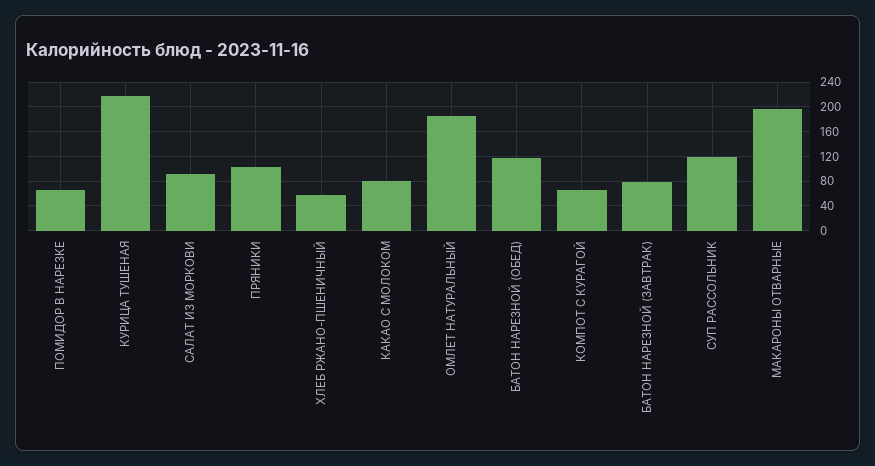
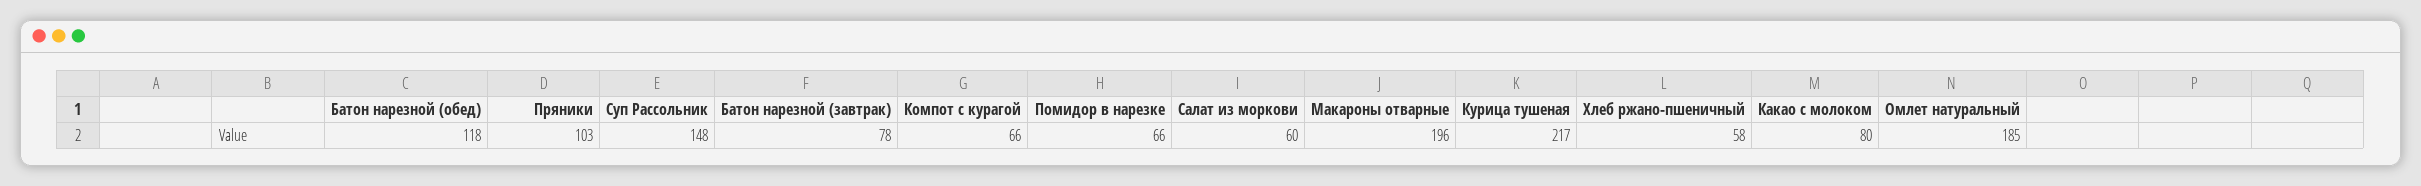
САЛАТ ИЗ МОРКОВИ: 90 -> 60
СУП РАССОЛЬНИК: 120 -> 148

